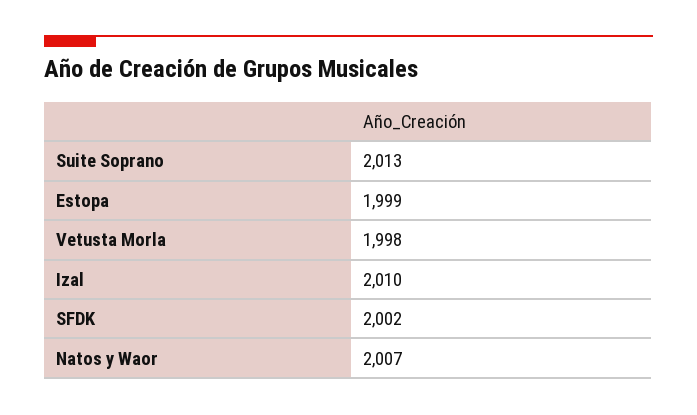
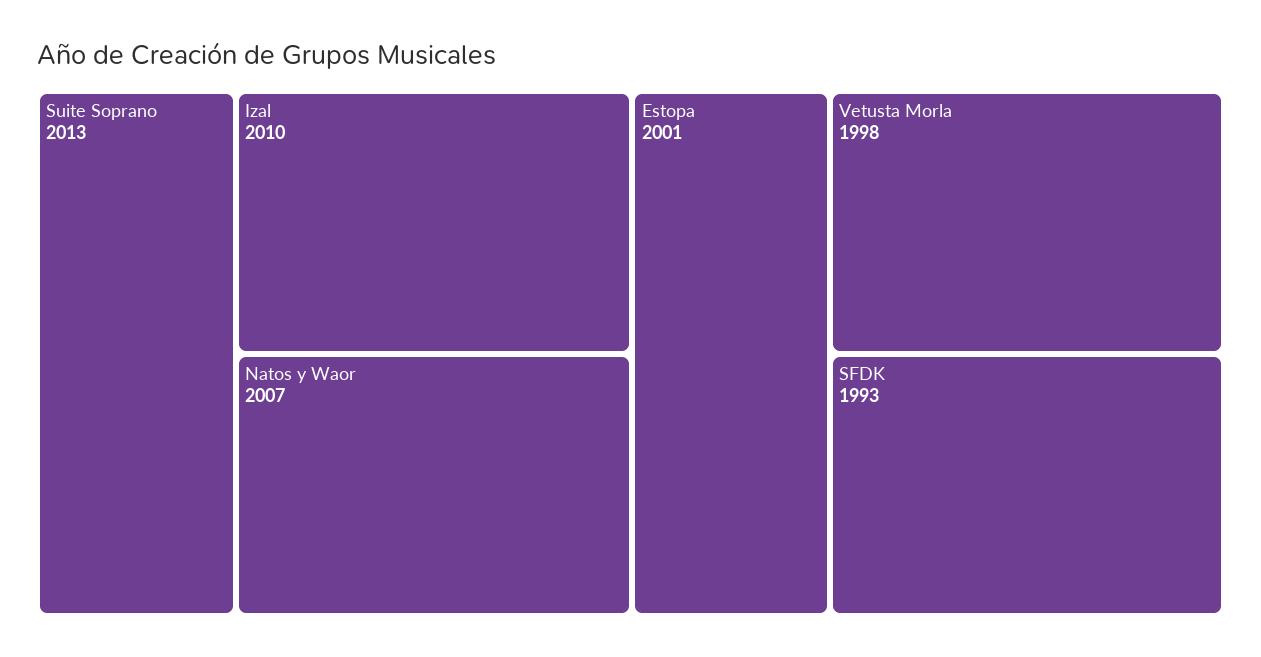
Estopa: 1999 -> 2001
SFDK: 2002 -> 1993

